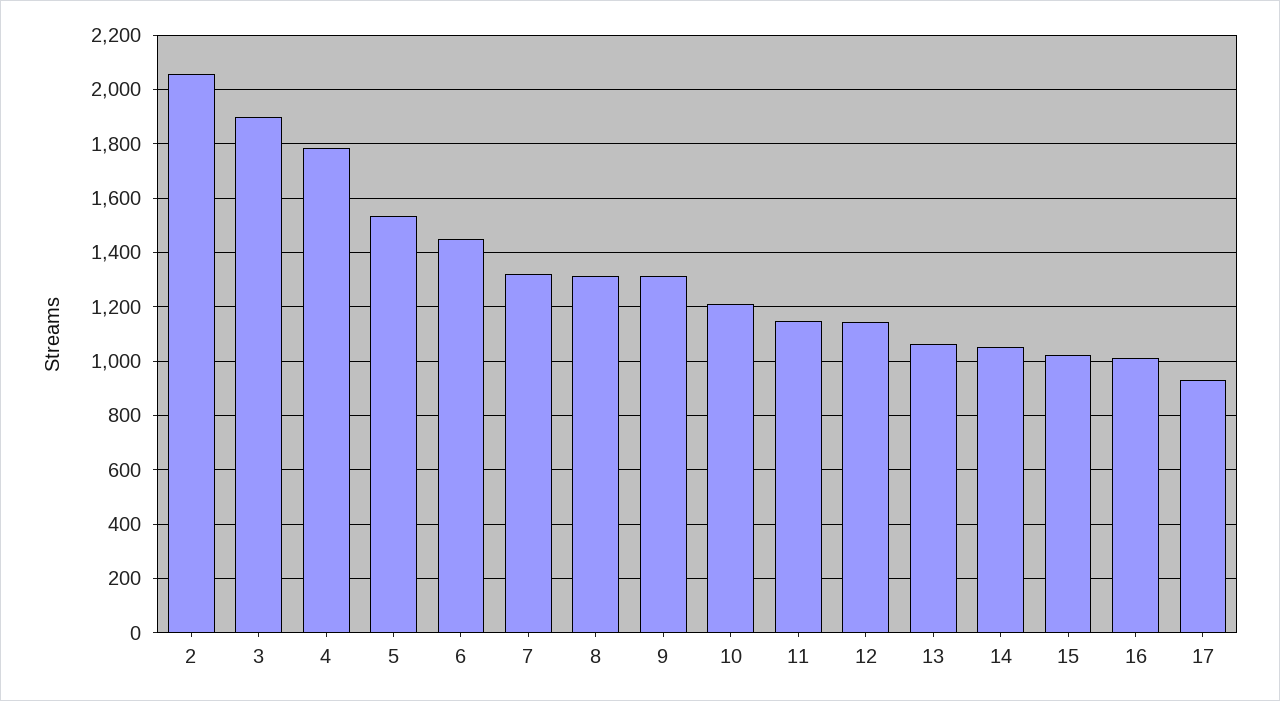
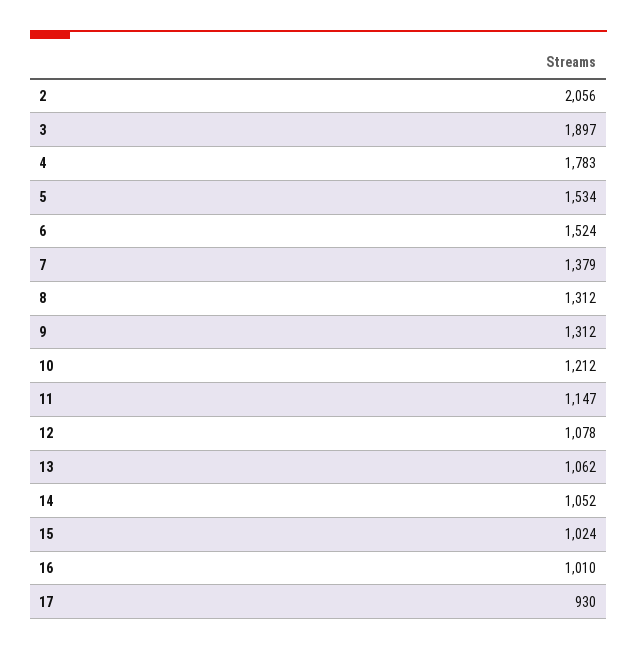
6: 1450 -> 1524
7: 1325 -> 1379
12: 1150 -> 1078

